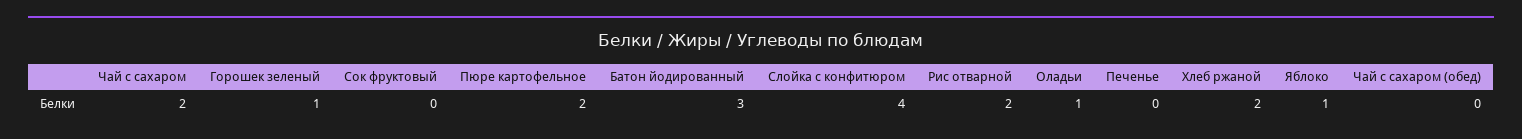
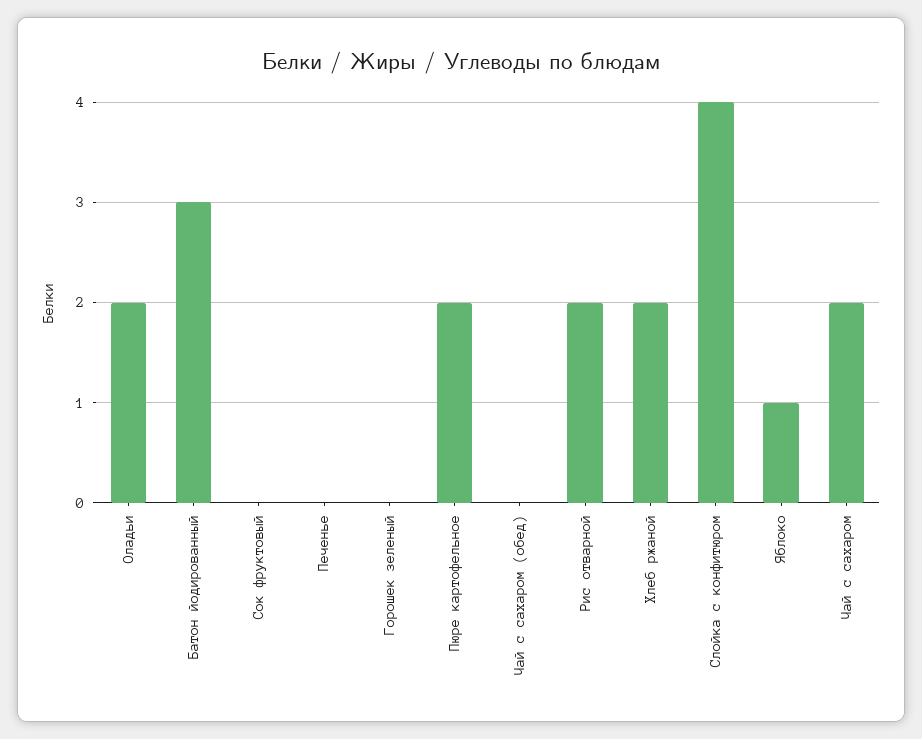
Горошек зеленый: 1 -> 0
Оладьи: 1 -> 2

